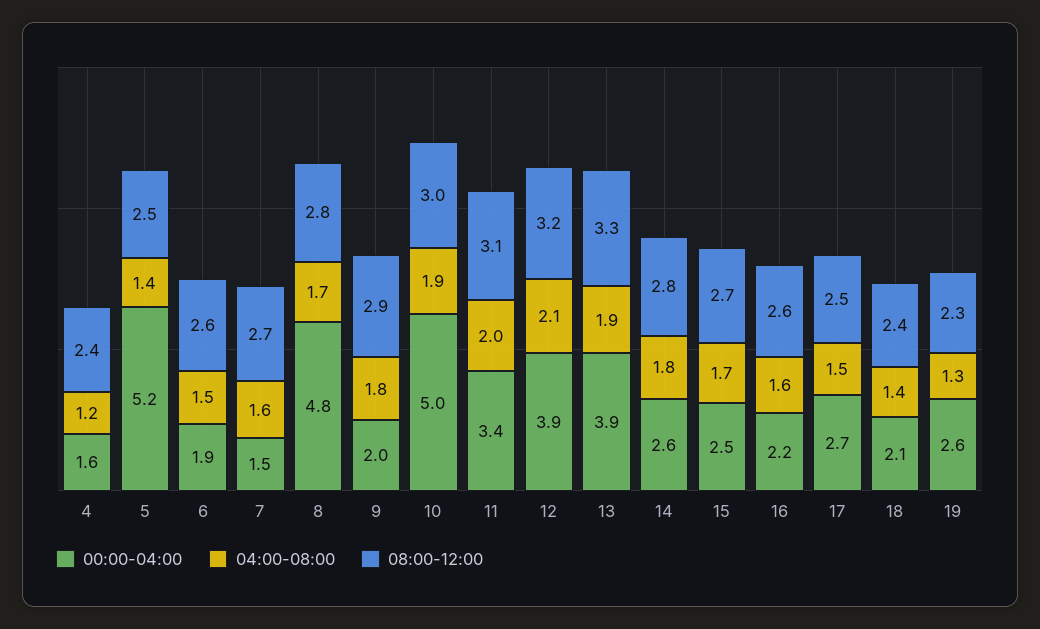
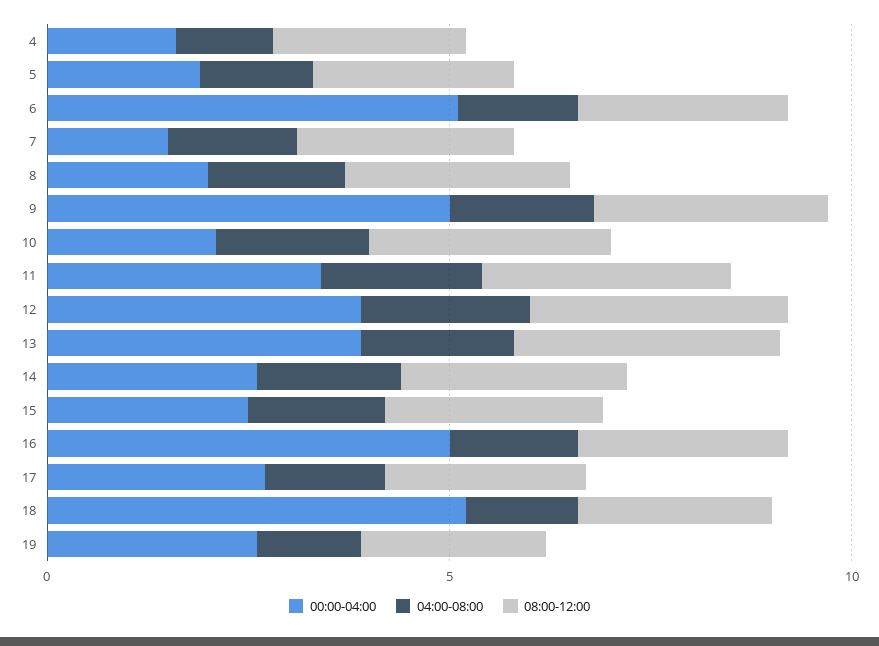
00:00-04:00, 5: 5.2 -> 2
00:00-04:00, 6: 1.9 -> 5
00:00-04:00, 8: 4.8 -> 2
00:00-04:00, 9: 2 -> 5
00:00-04:00, 10: 5 -> 2
00:00-04:00, 16: 2.2 -> 5
00:00-04:00, 18: 2.1 -> 5

